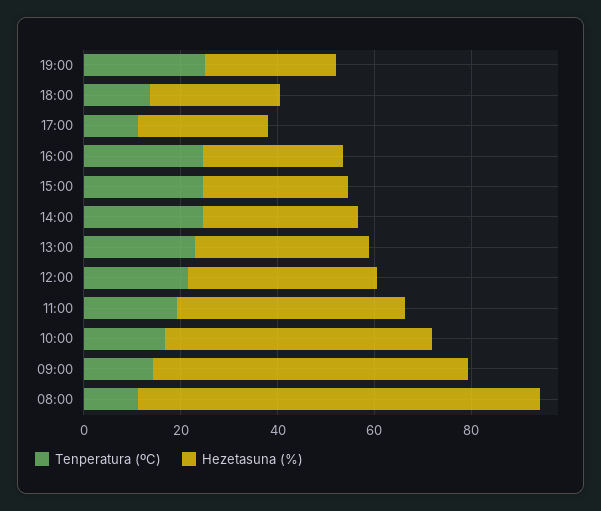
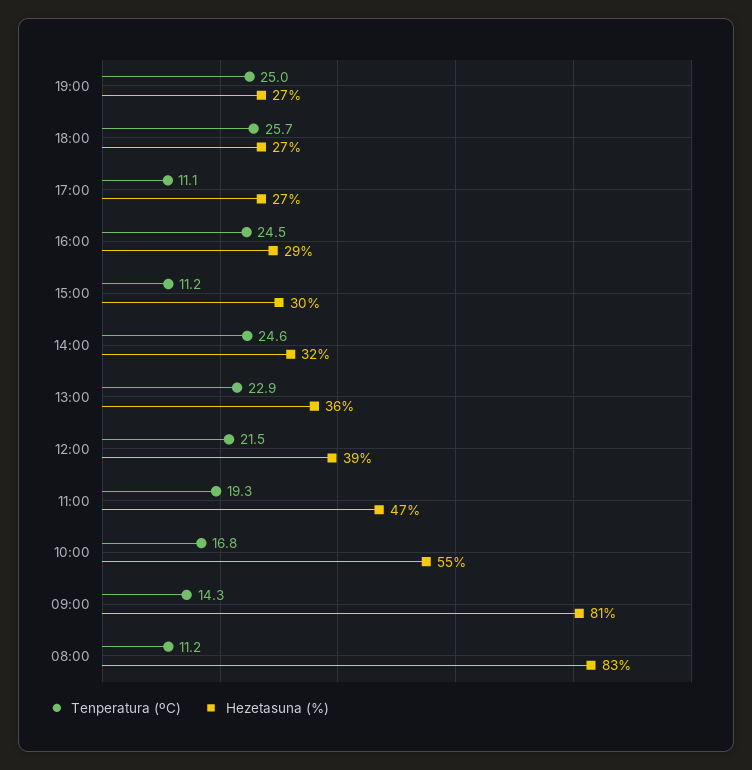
Tenperatura (ºC), 18:00: 15 -> 25.7
Tenperatura (ºC), 15:00: 25 -> 11.2
Hezetasuna (%), 09:00: 65 -> 81

